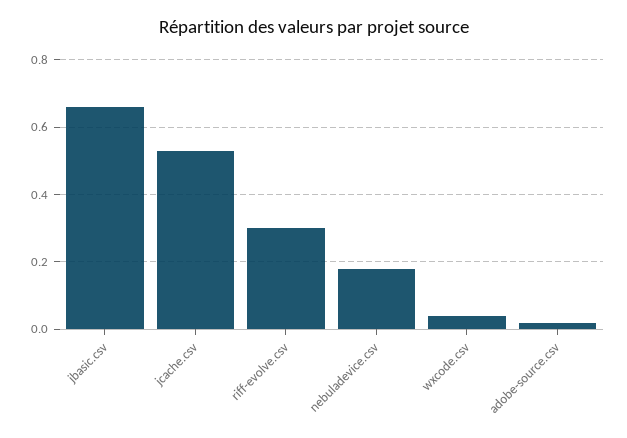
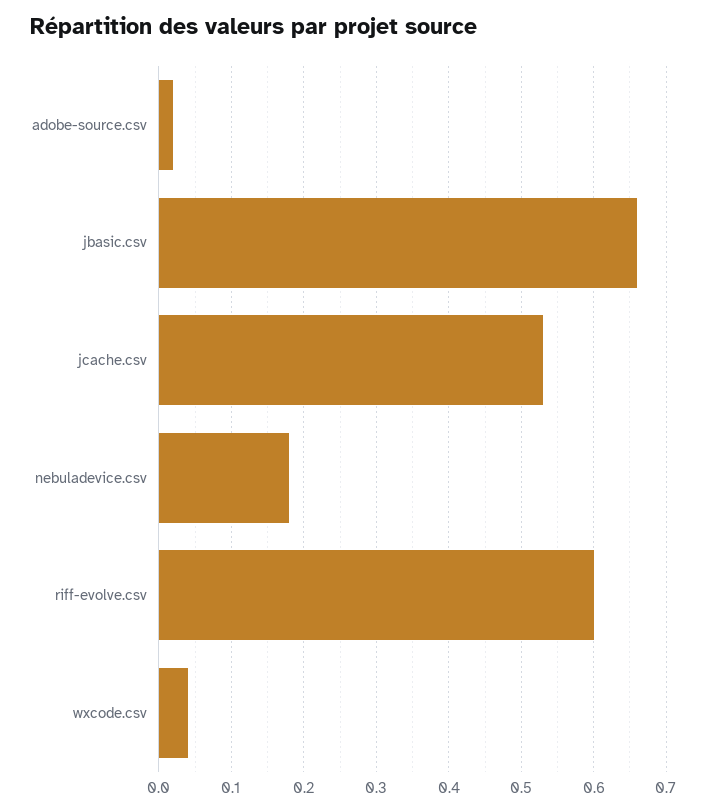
riff-evolve.csv: 0.3 -> 0.6

